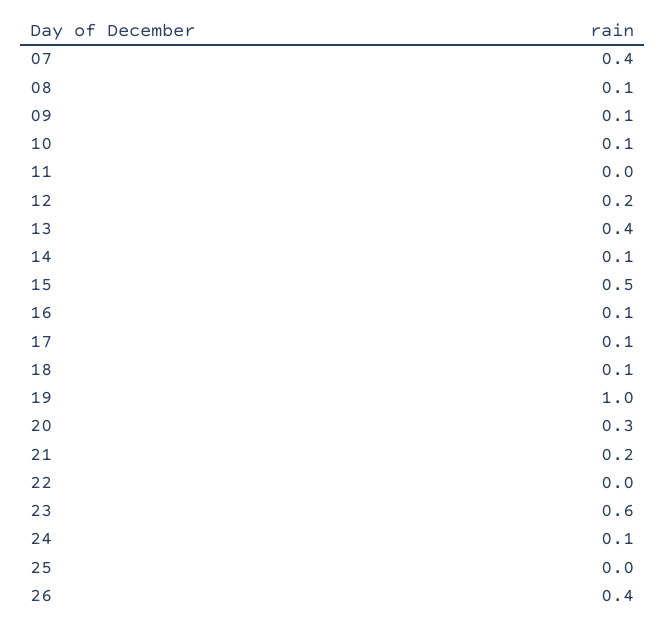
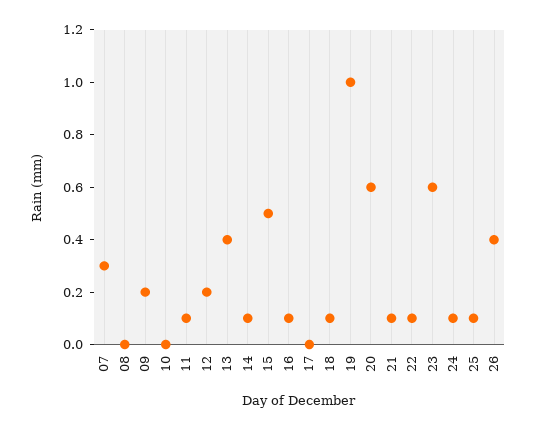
07: 0.4 -> 0.3
08: 0.1 -> 0
09: 0.1 -> 0.2
10: 0.1 -> 0
11: 0 -> 0.1
17: 0.1 -> 0
20: 0.3 -> 0.6
21: 0.2 -> 0.1
22: 0 -> 0.1
25: 0 -> 0.1

